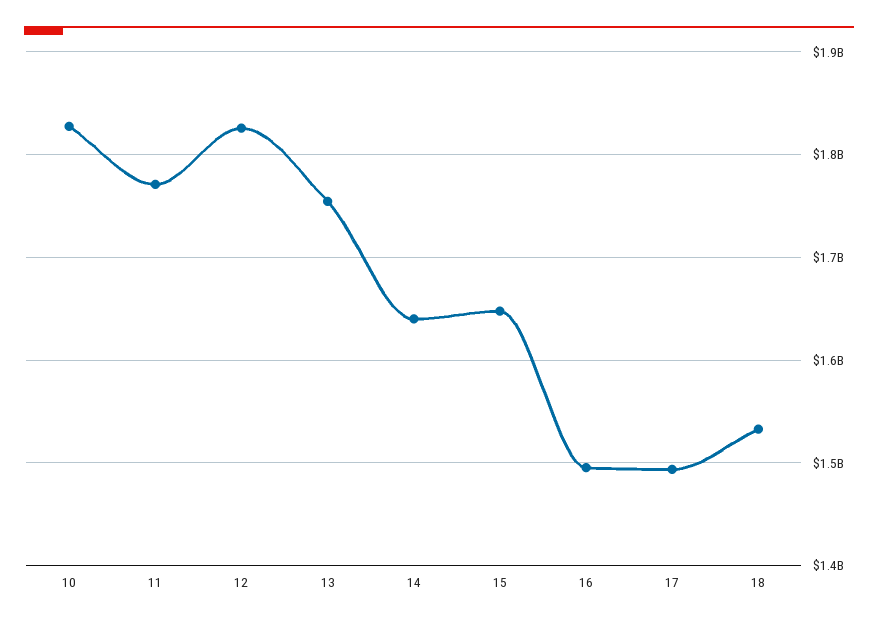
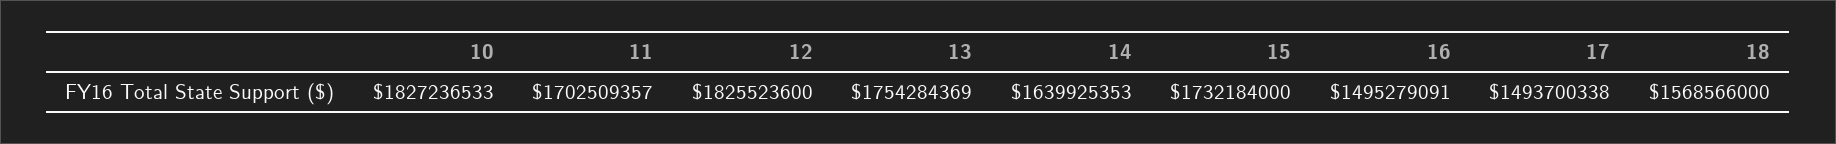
11: 1770000000 -> 1702509357
15: 1650000000 -> 1732184000
18: 1530000000 -> 1568566000

